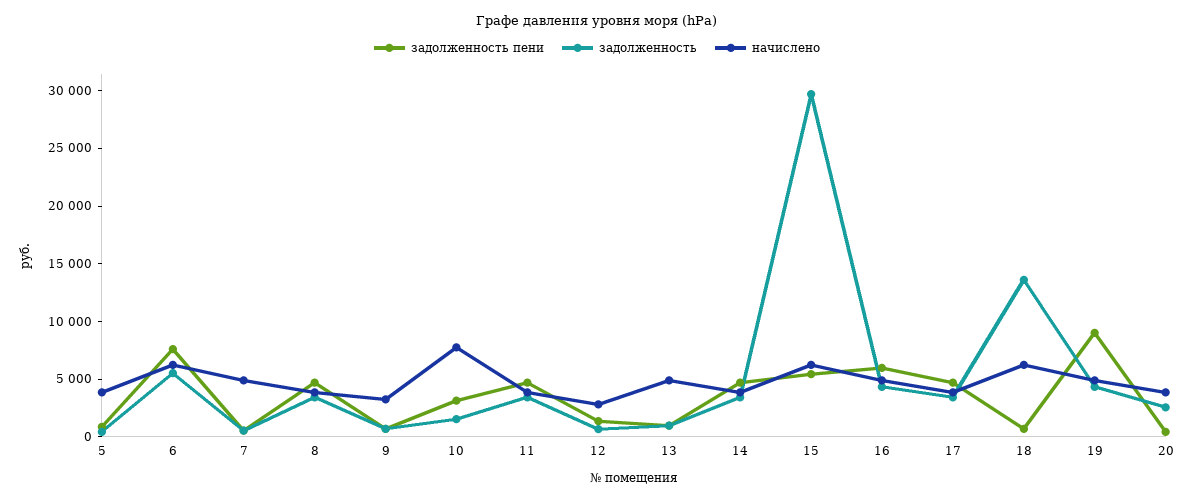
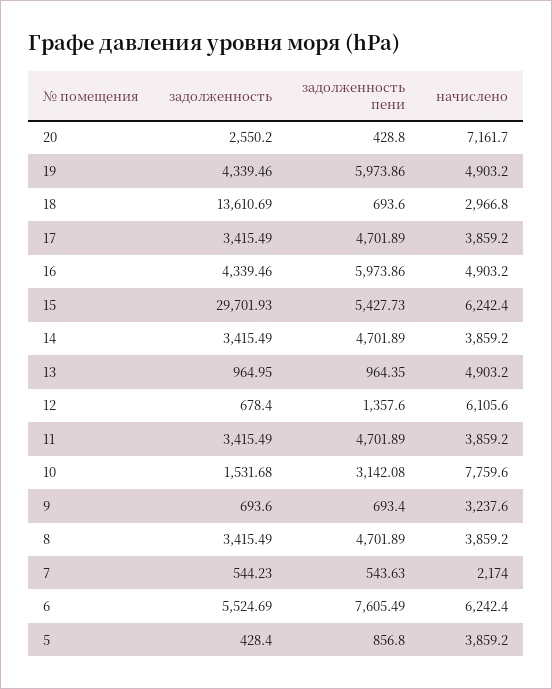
начислено, 7: 5000 -> 2174
начислено, 12: 3000 -> 6105.6
начислено, 18: 6000 -> 2966.8
задолженность пени, 19: 9000 -> 5973.86
начислено, 20: 4000 -> 7161.7

